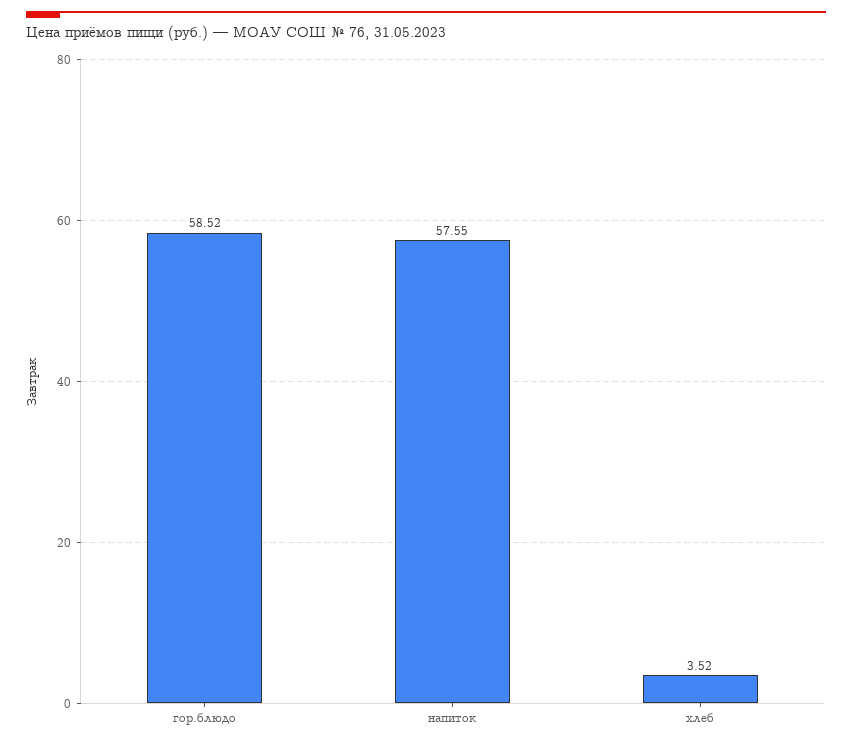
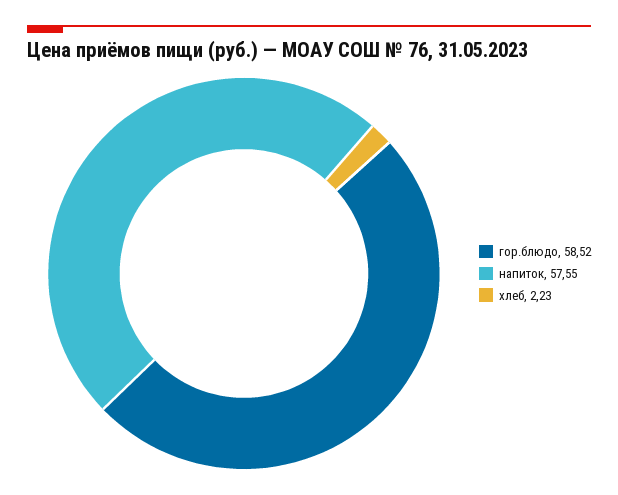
хлеб: 3.52 -> 2.23

